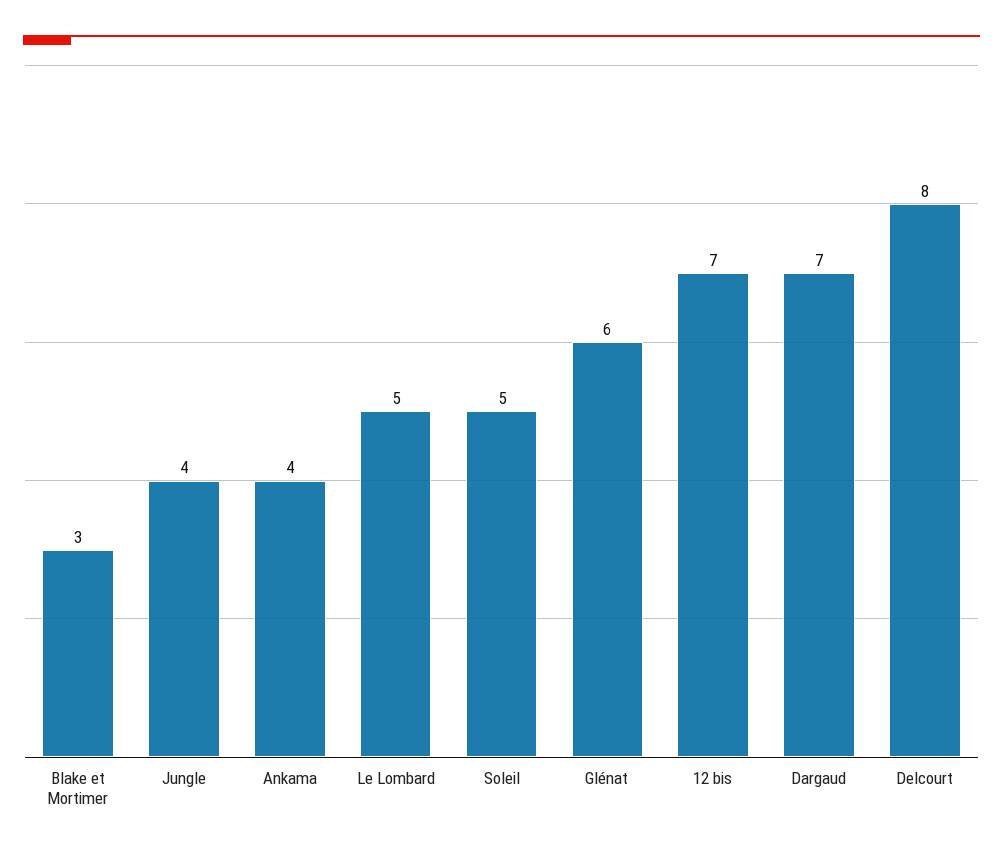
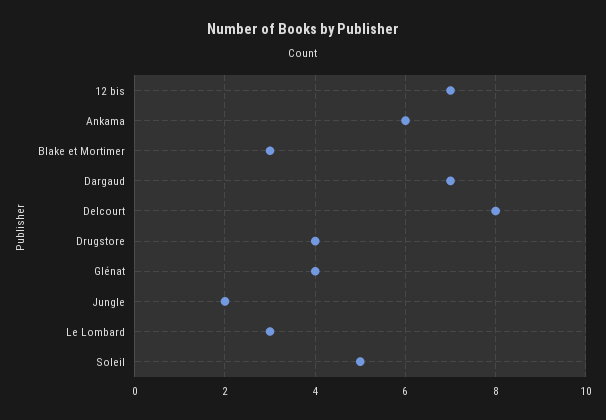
Jungle: 4 -> 2
Ankama: 4 -> 6
Le Lombard: 5 -> 3
Glénat: 6 -> 4
Drugstore: none -> 4

